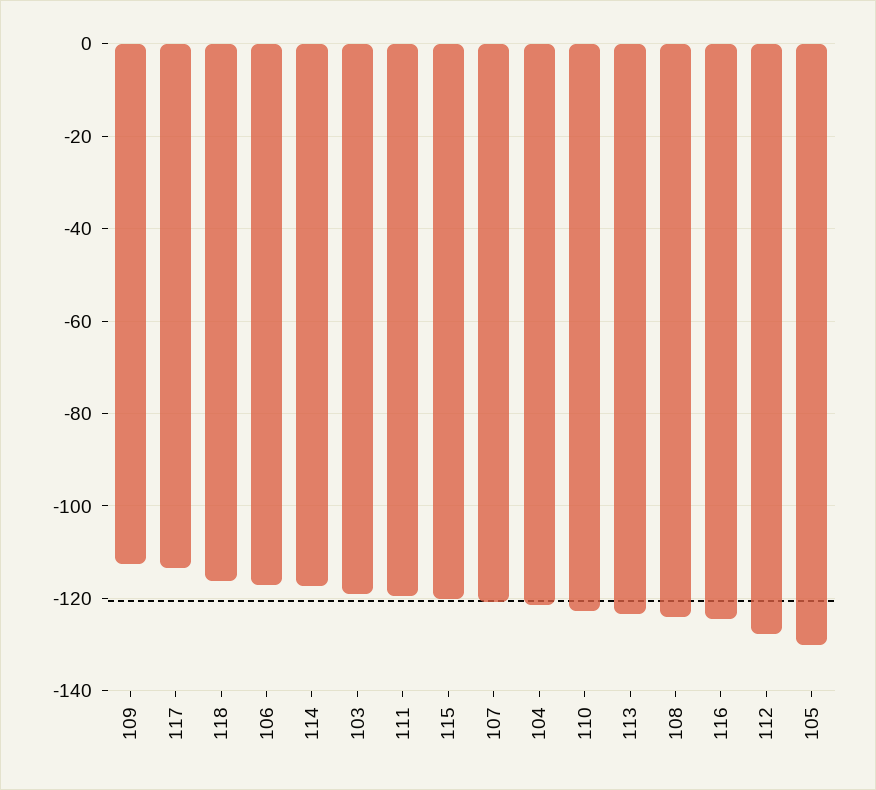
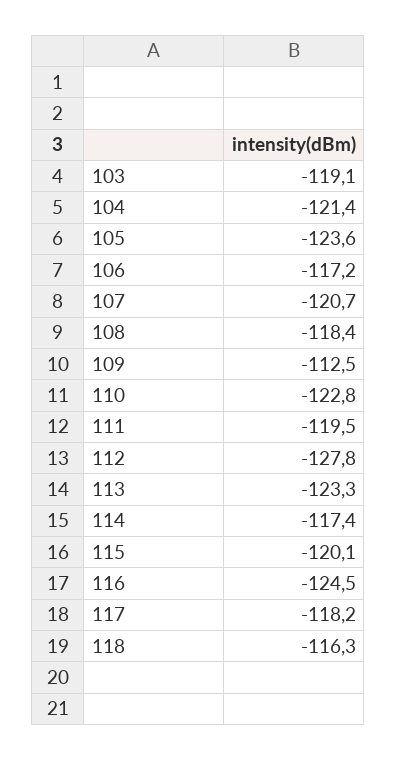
117: -114 -> -118.2
108: -124 -> -118.4
105: -130 -> -123.6

